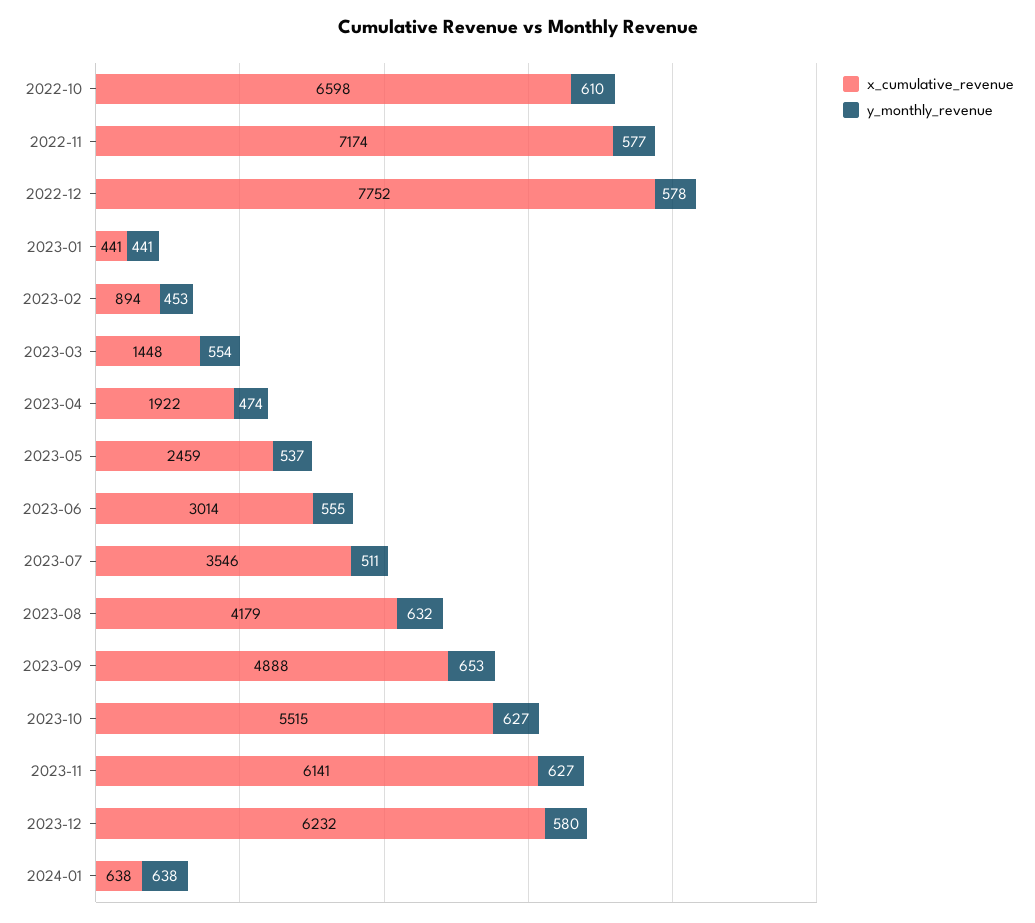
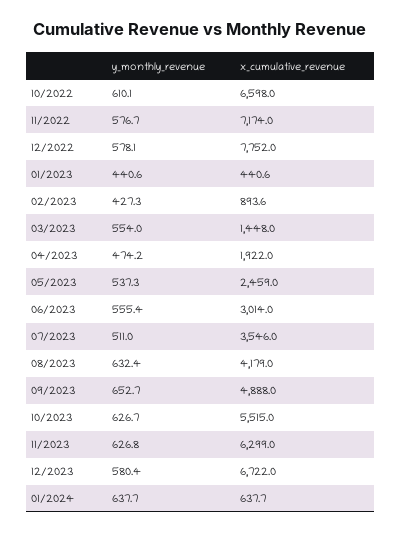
y_monthly_revenue, 2023-02: 453 -> 427.3
x_cumulative_revenue, 2023-11: 6141 -> 6299
x_cumulative_revenue, 2023-12: 6232 -> 6722

